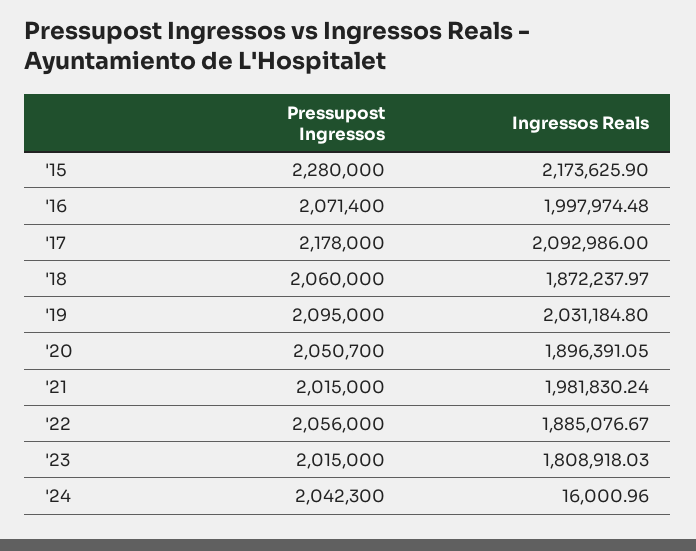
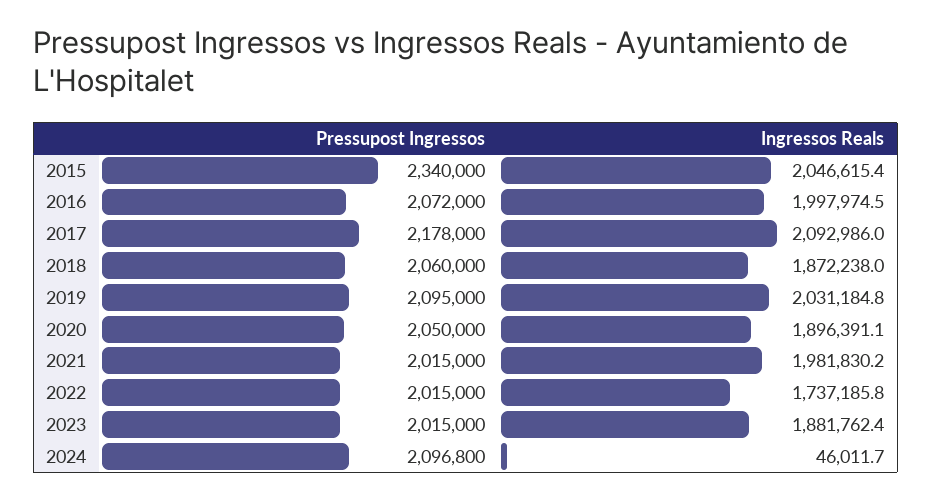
Pressupost Ingressos, '15: 2280000 -> 2340000
Ingressos Reals, '15: 2173625.9 -> 2046615.4
Pressupost Ingressos, '16: 2071400 -> 2072000
Pressupost Ingressos, '20: 2050700 -> 2050000
Pressupost Ingressos, '22: 2056000 -> 2015000
Ingressos Reals, '22: 1885076.67 -> 1737185.8
Ingressos Reals, '23: 1808918.03 -> 1881762.4
Pressupost Ingressos, '24: 2042300 -> 2096800
Ingressos Reals, '24: 16000.96 -> 46011.7

